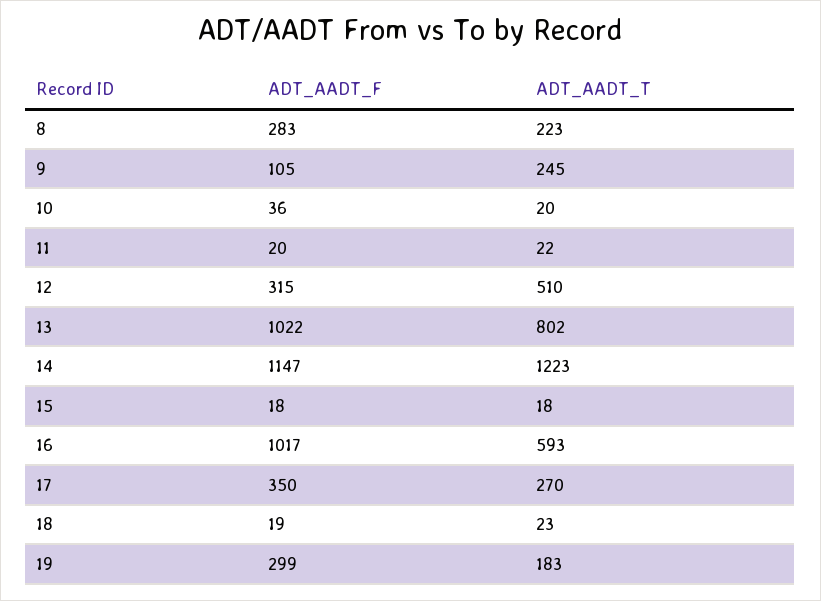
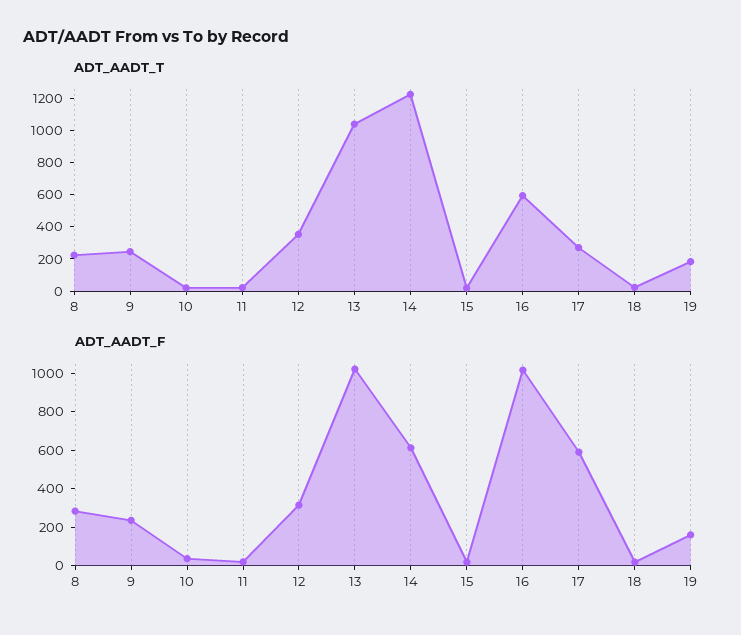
ADT_AADT_F, 9: 105 -> 250
ADT_AADT_T, 12: 510 -> 350
ADT_AADT_T, 13: 802 -> 1050
ADT_AADT_F, 14: 1147 -> 600
ADT_AADT_F, 17: 350 -> 600
ADT_AADT_F, 19: 299 -> 150

